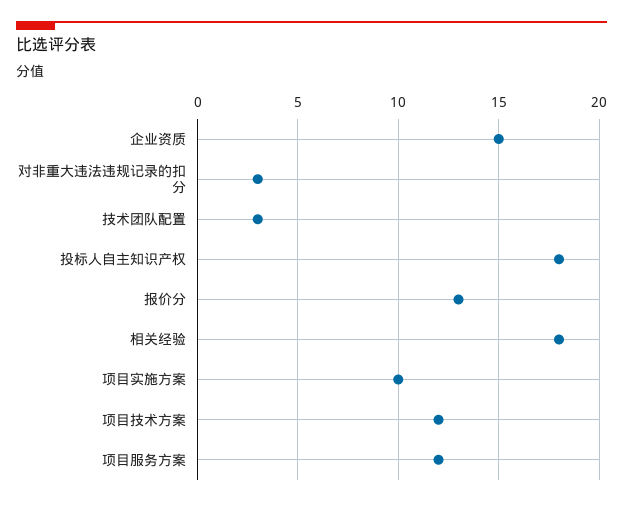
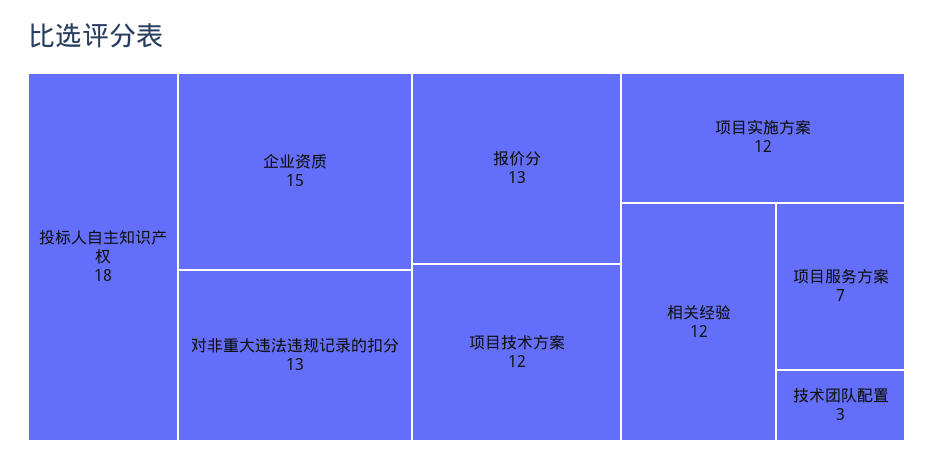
对非重大违法违规记录的扣分: 3 -> 13
相关经验: 18 -> 12
项目实施方案: 10 -> 12
项目服务方案: 12 -> 7

